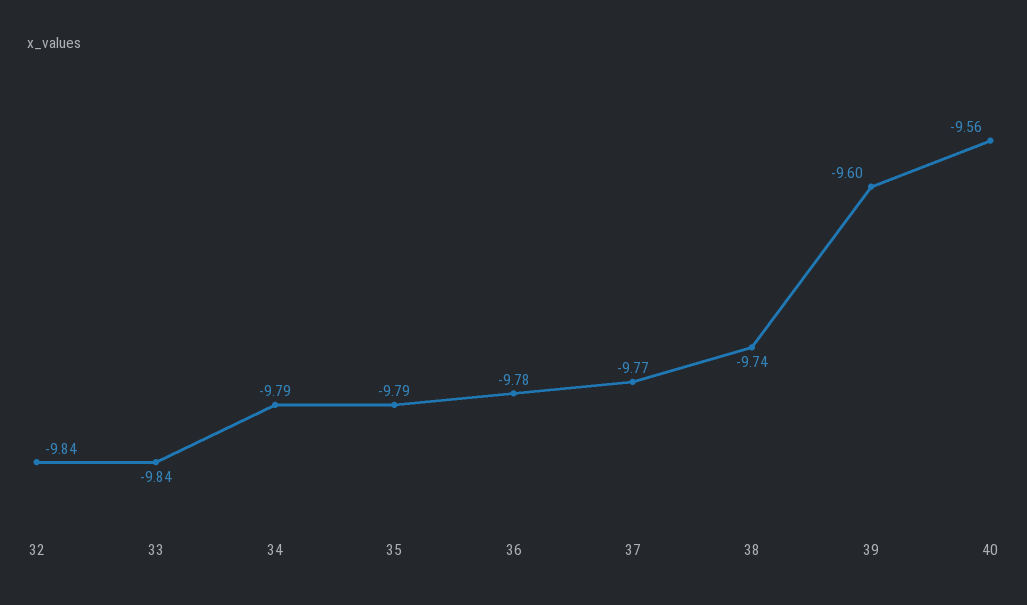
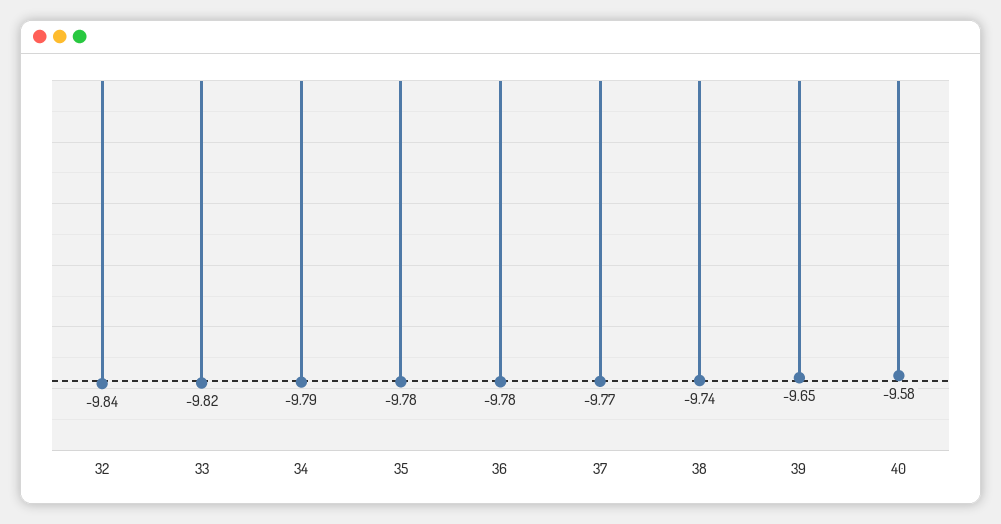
33: -9.84 -> -9.82
35: -9.79 -> -9.78
39: -9.6 -> -9.65
40: -9.56 -> -9.58

